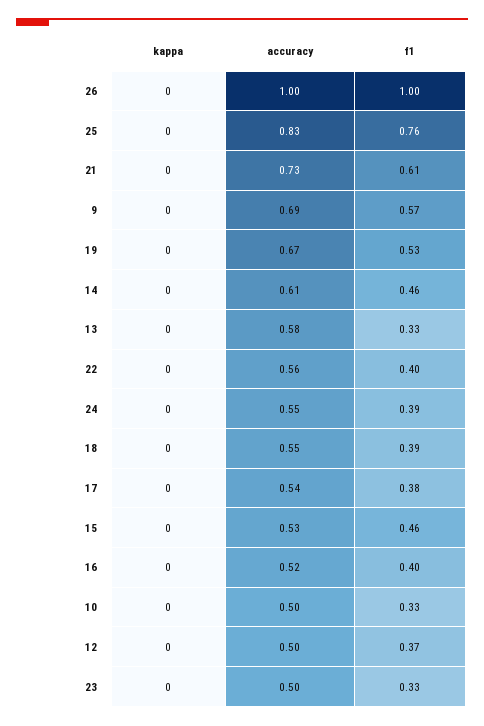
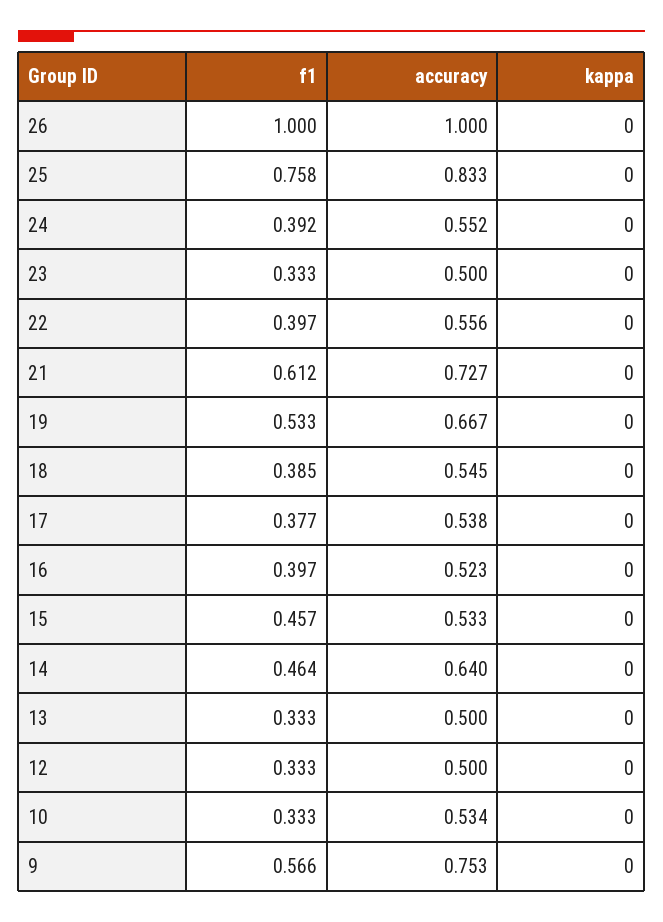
accuracy, 9: 0.69 -> 0.753
accuracy, 14: 0.61 -> 0.64
accuracy, 13: 0.58 -> 0.5
accuracy, 10: 0.5 -> 0.534
f1, 12: 0.37 -> 0.333

